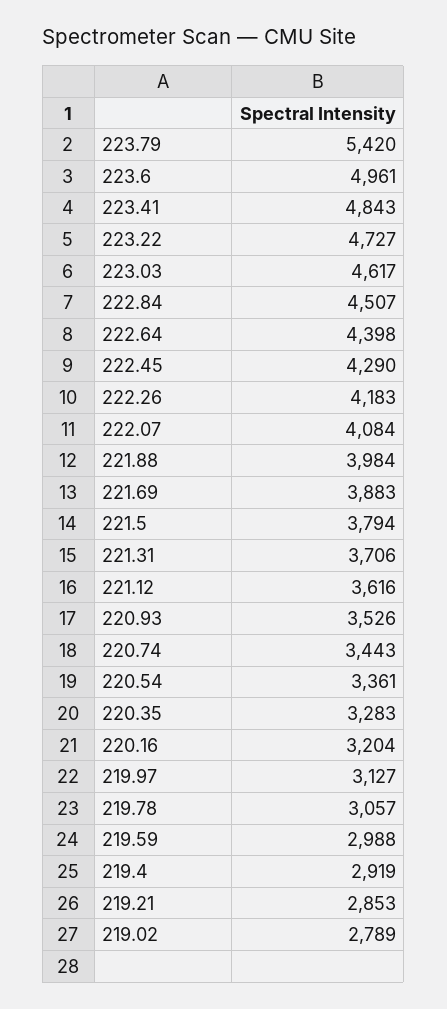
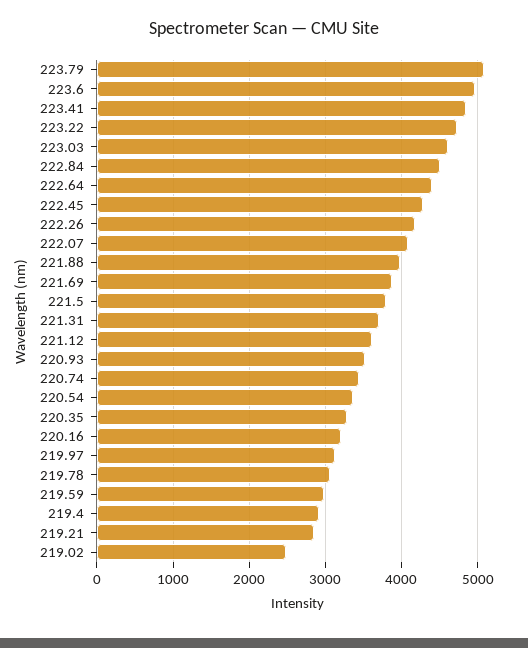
223.79: 5420 -> 5100
219.02: 2789 -> 2500

